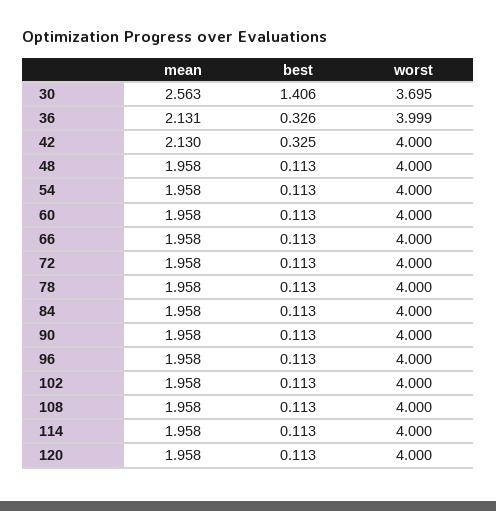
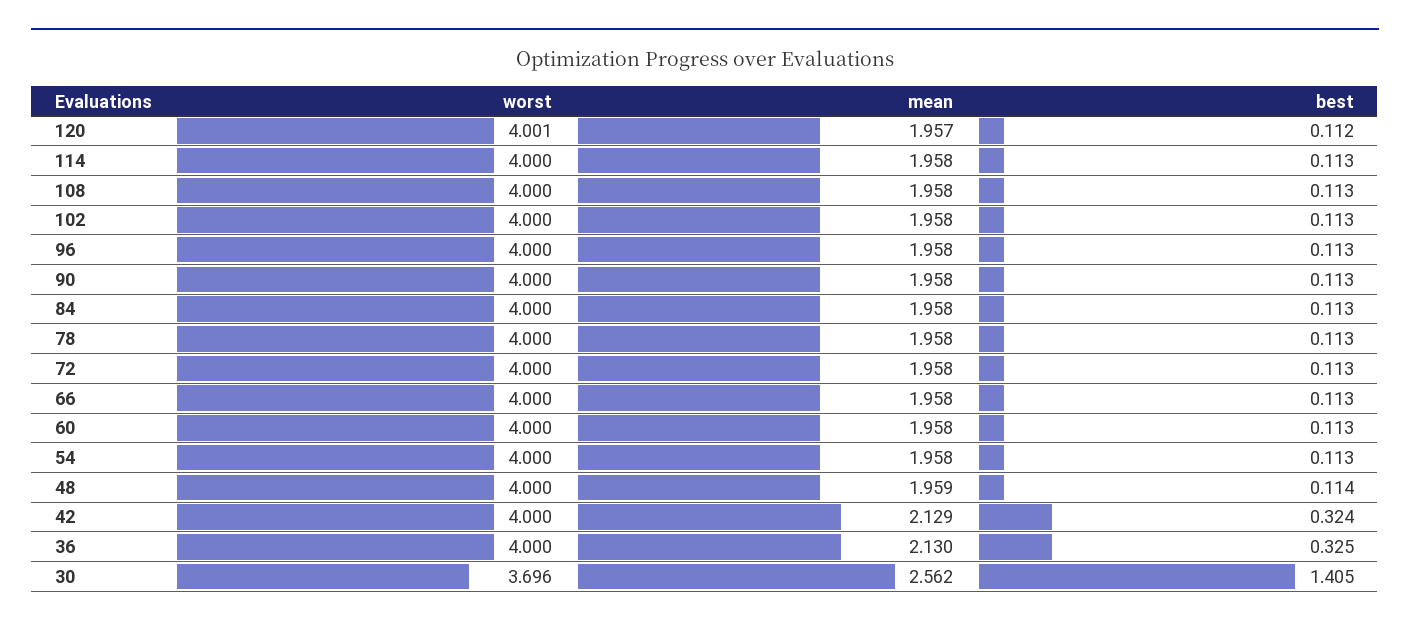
mean, 30: 2.563 -> 2.562
best, 30: 1.406 -> 1.405
worst, 30: 3.695 -> 3.696
mean, 36: 2.131 -> 2.13
best, 36: 0.326 -> 0.325
worst, 36: 3.999 -> 4
mean, 42: 2.13 -> 2.129
best, 42: 0.325 -> 0.324
mean, 48: 1.958 -> 1.959
best, 48: 0.113 -> 0.114
mean, 120: 1.958 -> 1.957
best, 120: 0.113 -> 0.112
worst, 120: 4 -> 4.001

